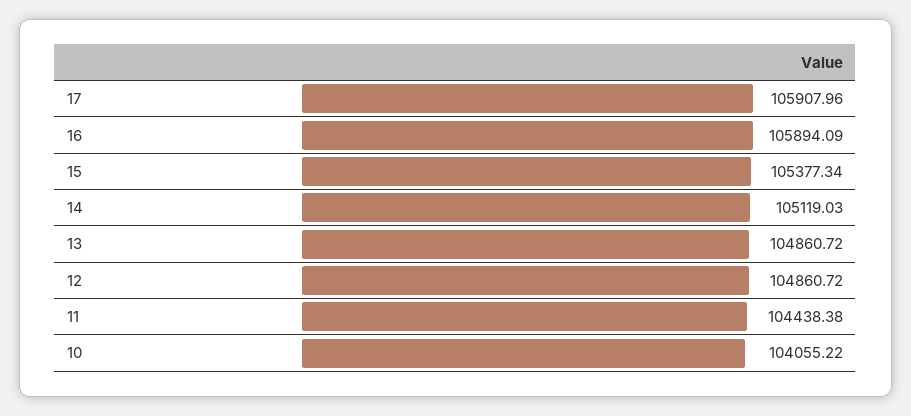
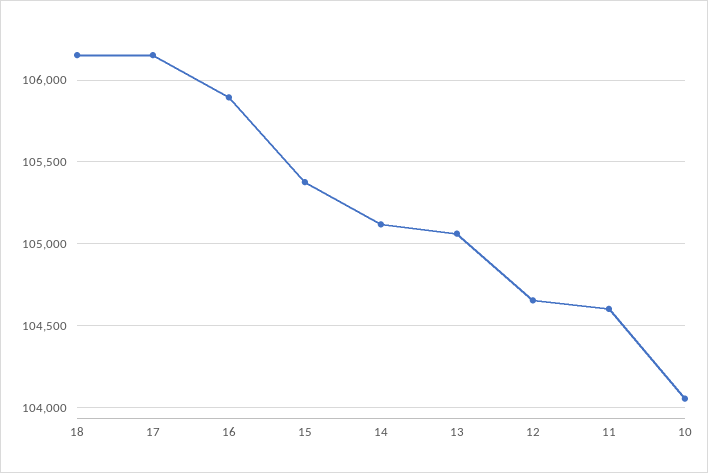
17: 105907.96 -> 106150
13: 104860.72 -> 105050
12: 104860.72 -> 104650
11: 104438.38 -> 104600
18: none -> 106150

